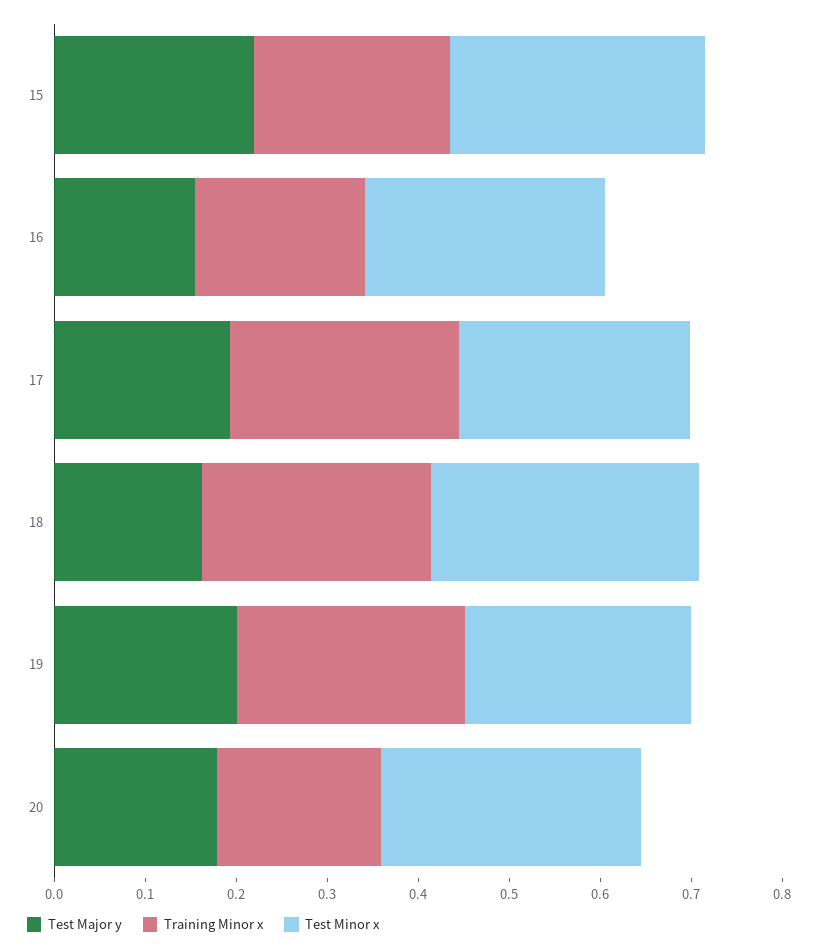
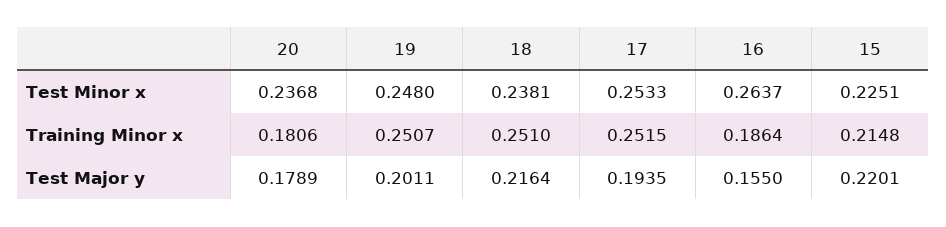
Test Minor x, 15: 0.28 -> 0.2251
Test Major y, 18: 0.16 -> 0.2164
Test Minor x, 18: 0.3 -> 0.2381
Test Minor x, 20: 0.28 -> 0.2368

